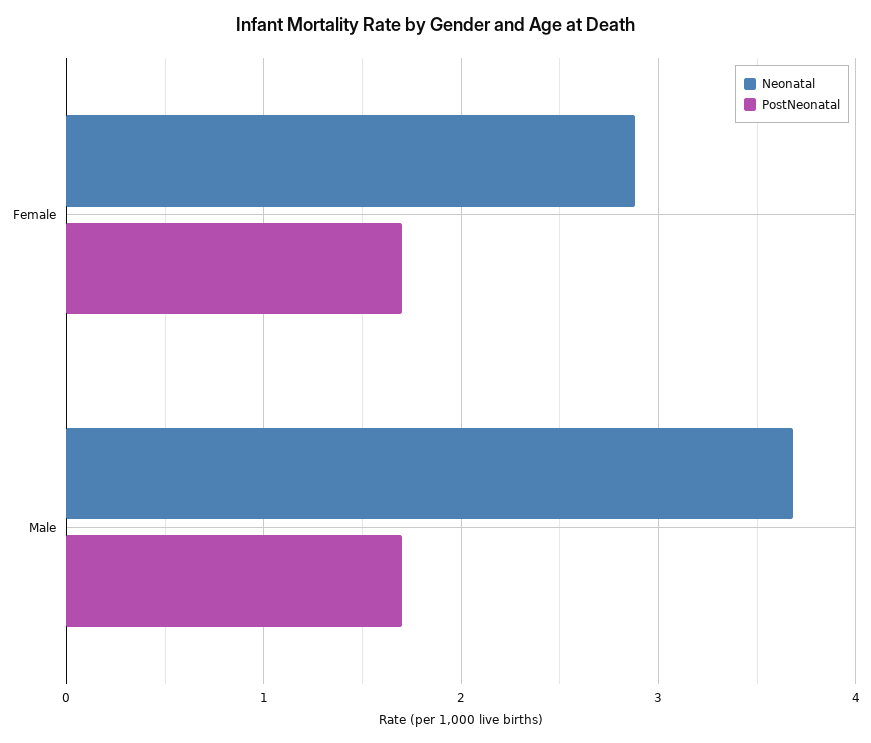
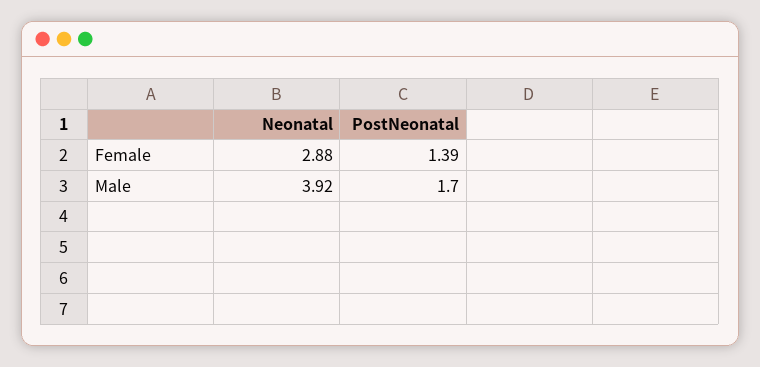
PostNeonatal, Female: 1.7 -> 1.39
Neonatal, Male: 3.7 -> 3.92

